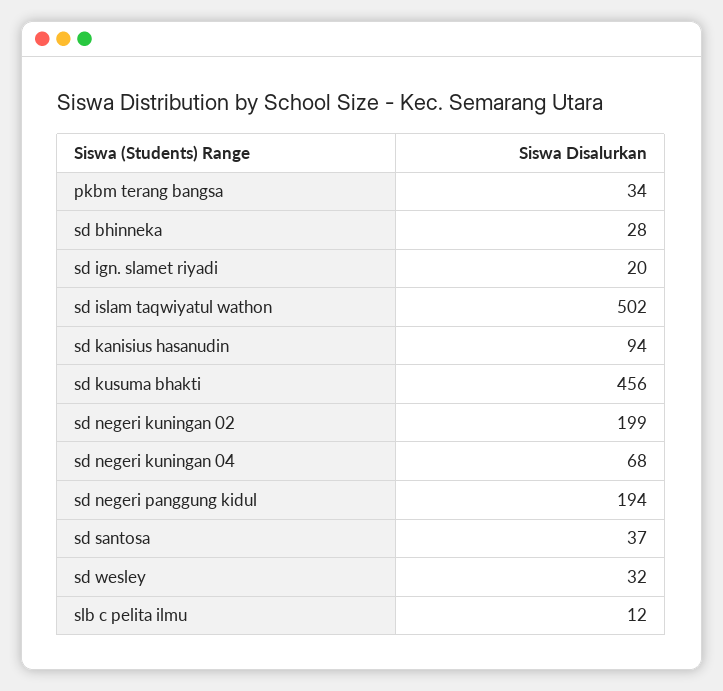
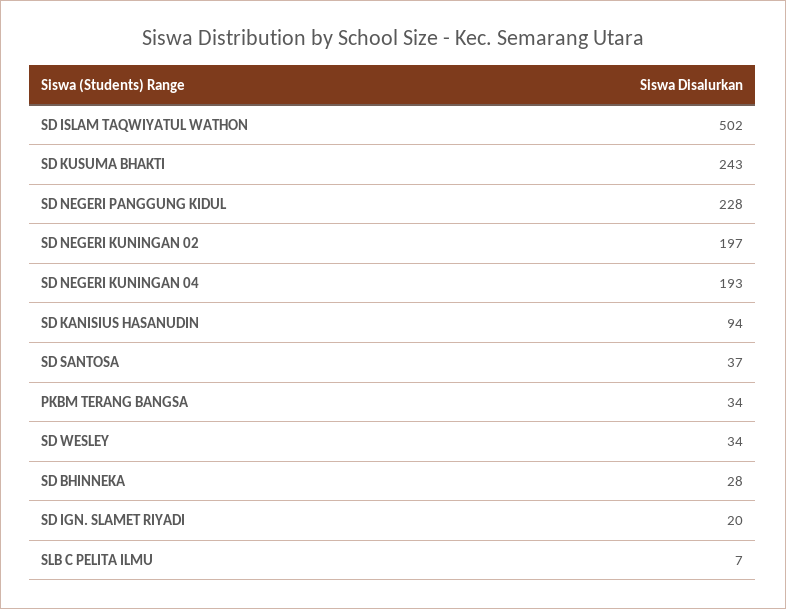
sd kusuma bhakti: 456 -> 243
sd negeri kuningan 02: 199 -> 197
sd negeri kuningan 04: 68 -> 193
sd negeri panggung kidul: 194 -> 228
sd wesley: 32 -> 34
slb c pelita ilmu: 12 -> 7

